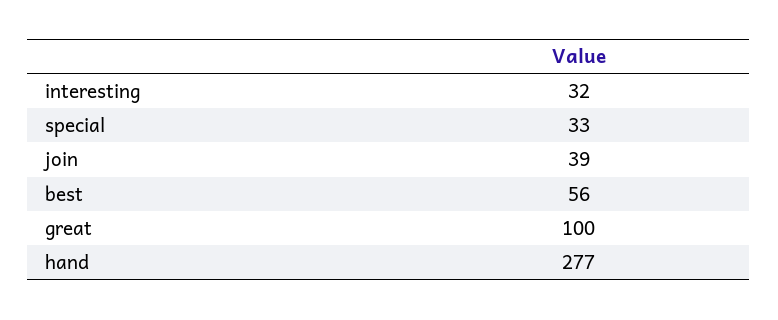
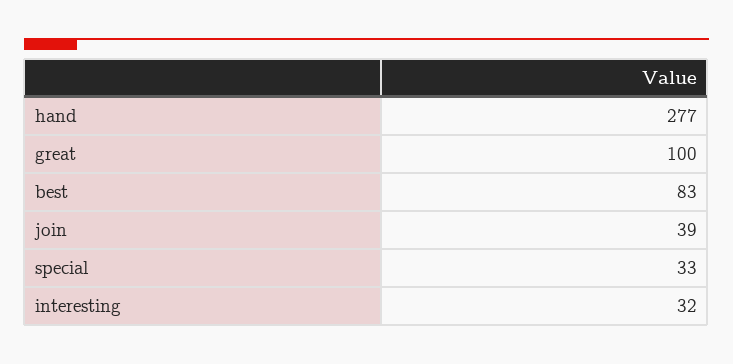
best: 56 -> 83

